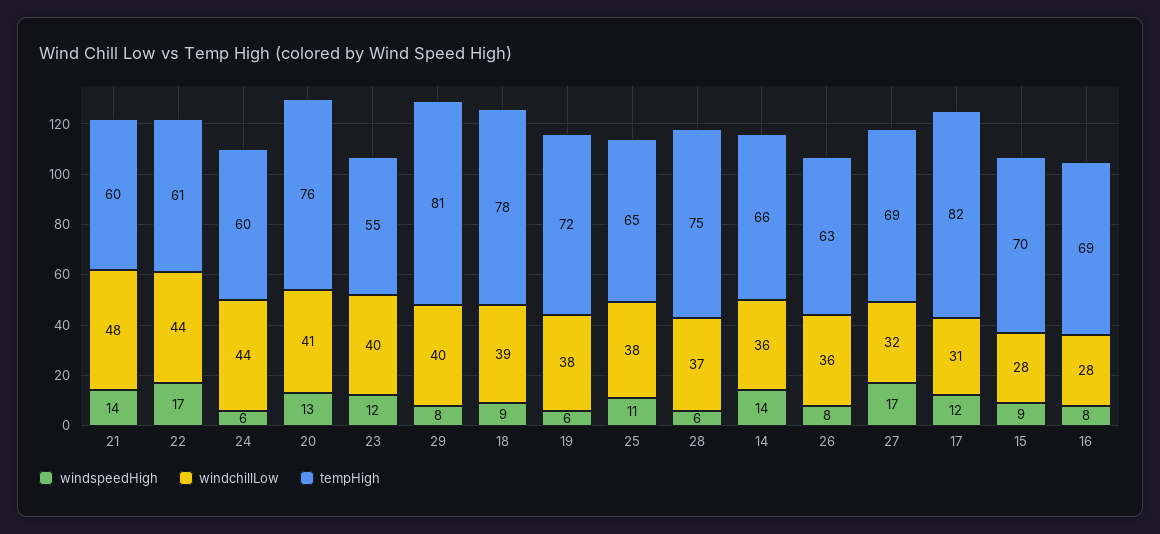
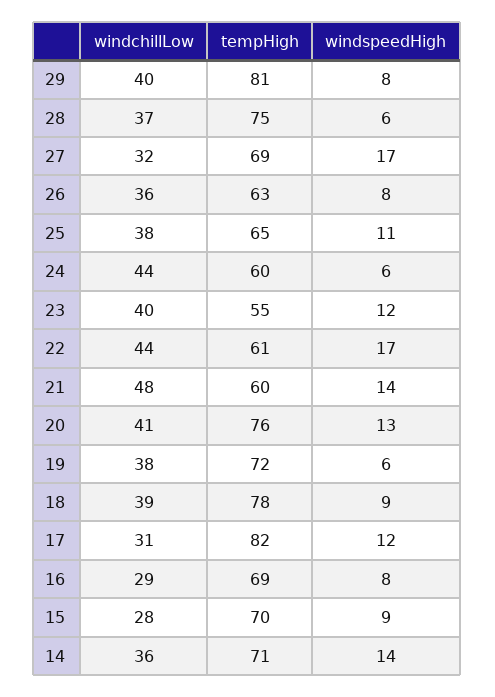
tempHigh, 14: 66 -> 71
windchillLow, 16: 28 -> 29

